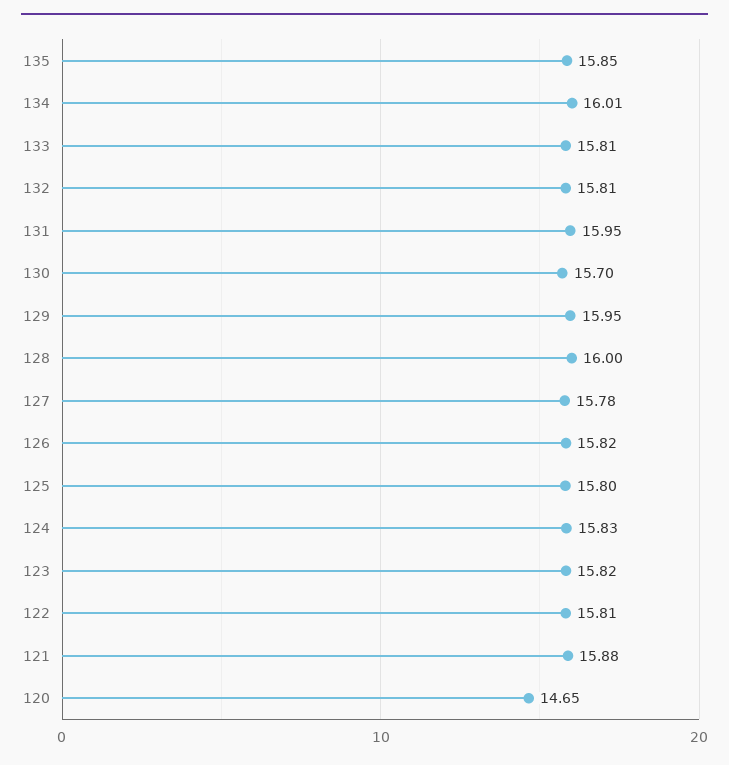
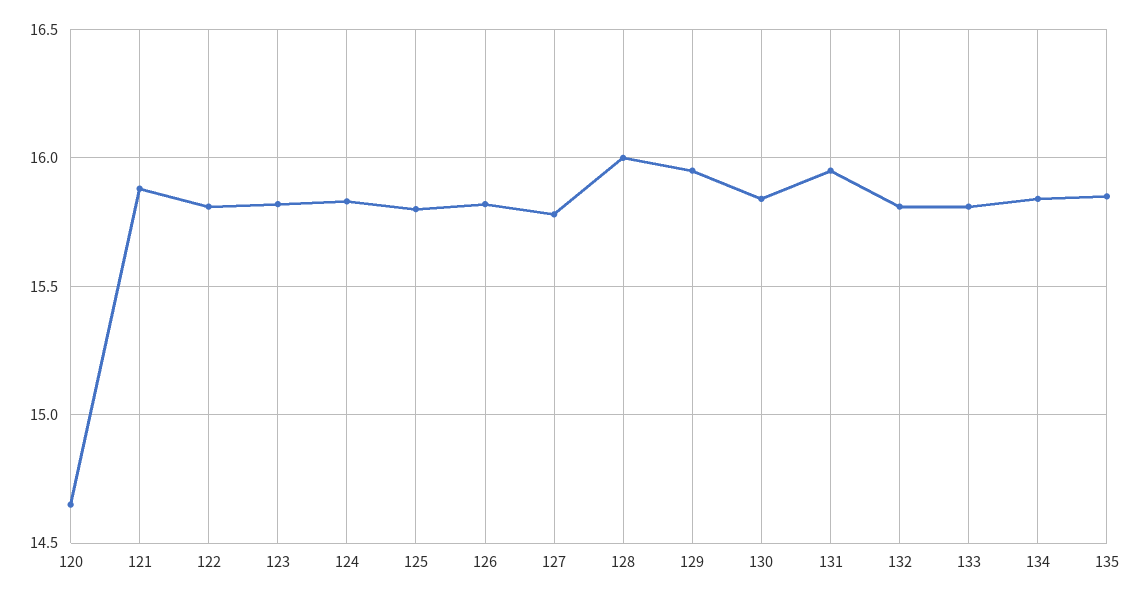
134: 16.01 -> 15.85
130: 15.7 -> 15.85

